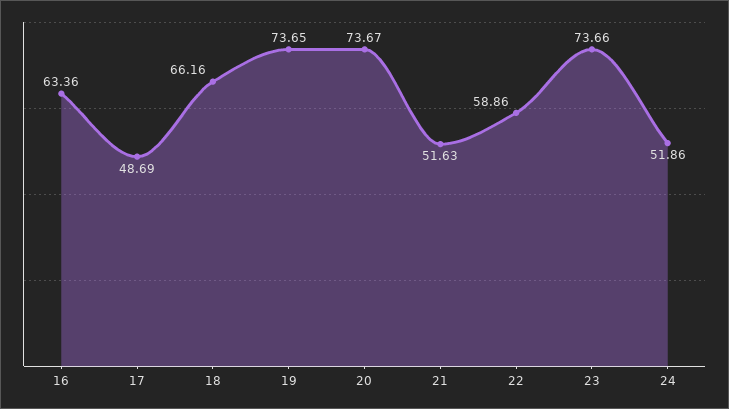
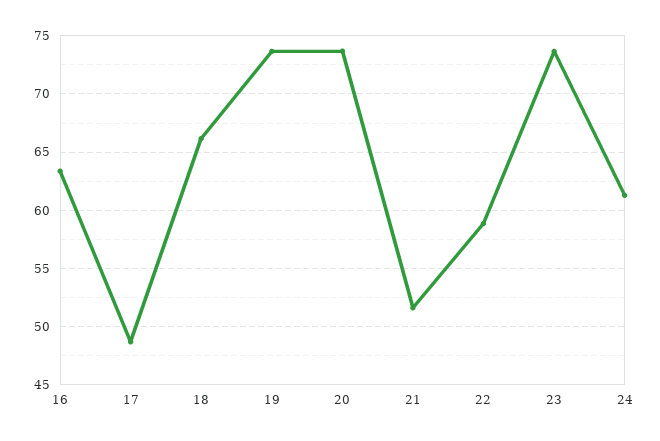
24: 51.86 -> 61

